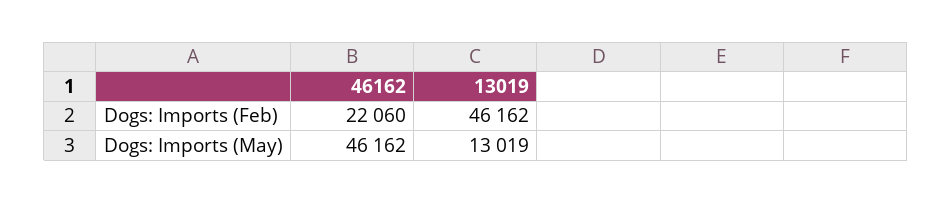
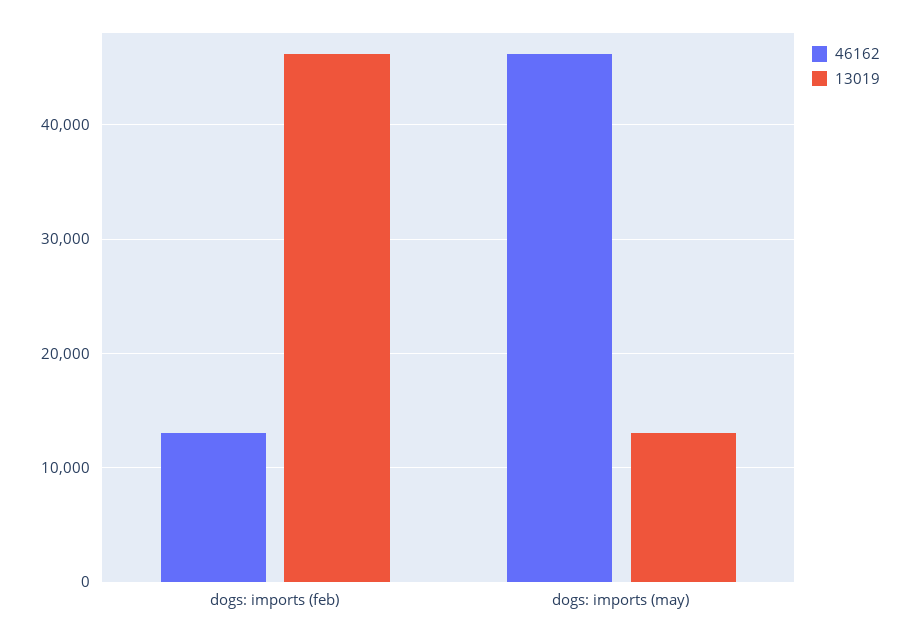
46162, Dogs: Imports (Feb): 22060 -> 13000

